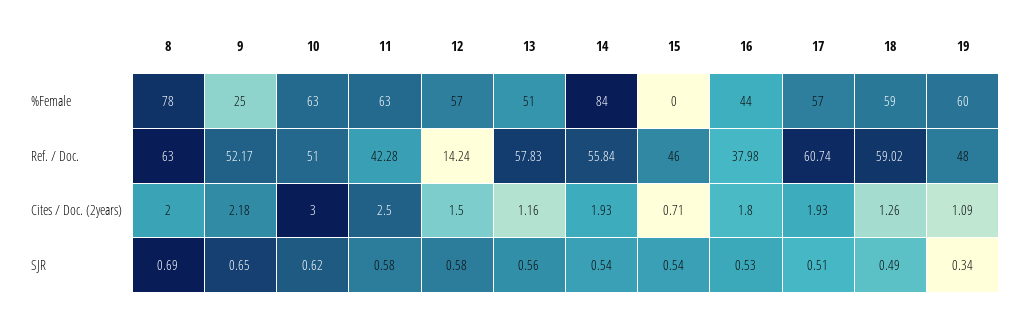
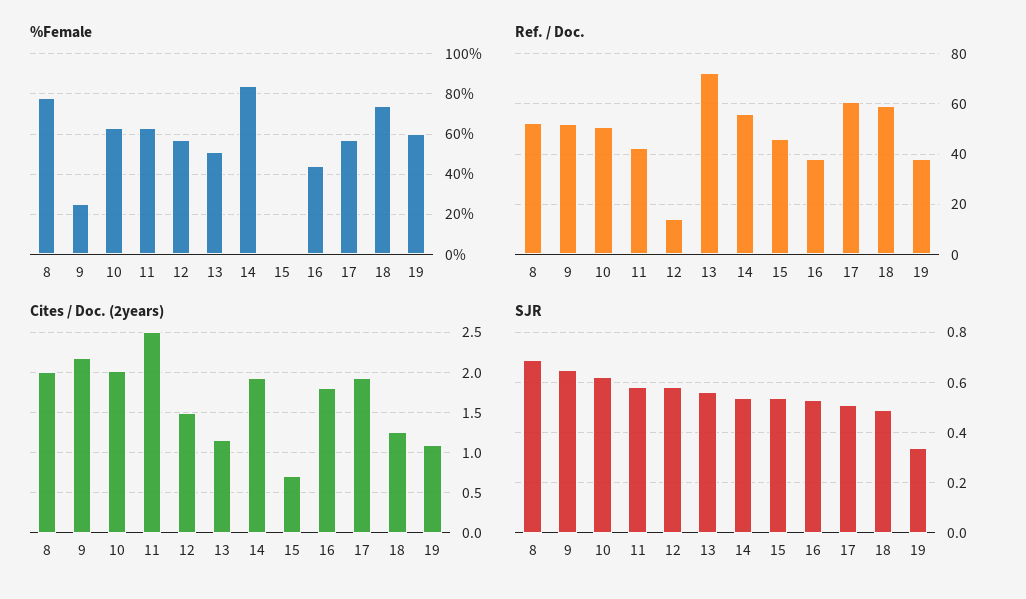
%Female, 18: 59 -> 75
Ref. / Doc., 8: 63 -> 52.5
Ref. / Doc., 13: 57.83 -> 72.5
Ref. / Doc., 19: 48 -> 37.5
Cites / Doc. (2years), 10: 3 -> 2

